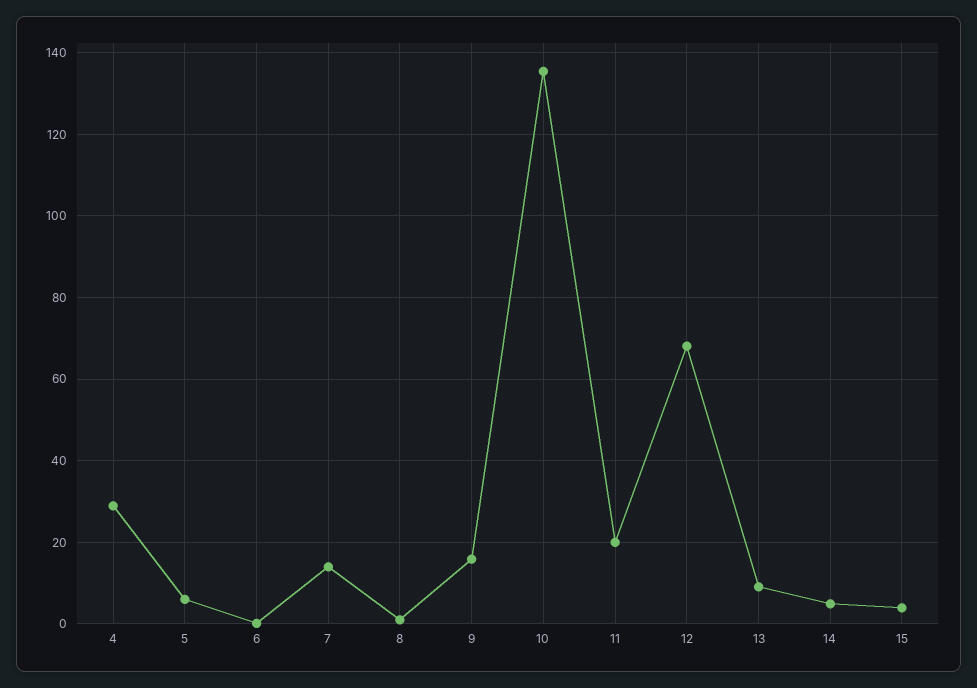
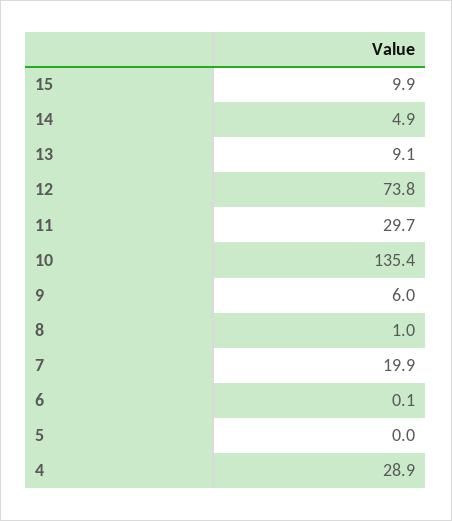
5: 6 -> 0
7: 14 -> 19.9
9: 16 -> 6
11: 20 -> 29.7
12: 68 -> 73.8
15: 4 -> 9.9

